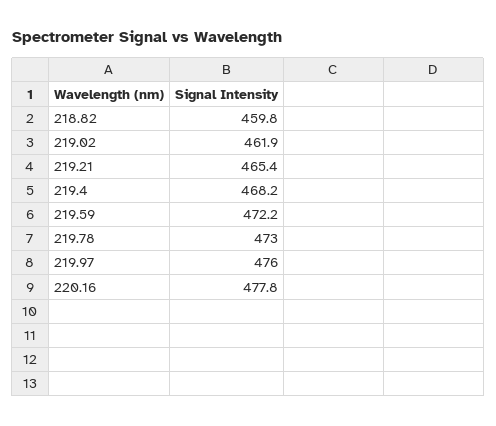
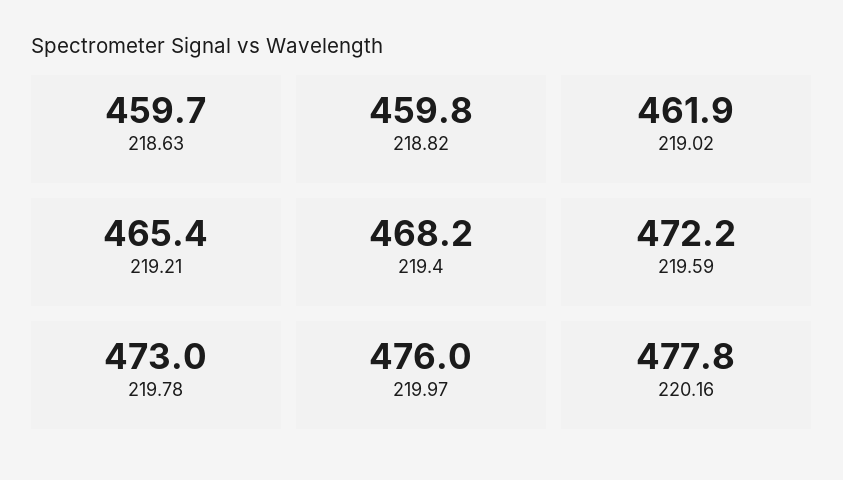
218.63: none -> 459.7

